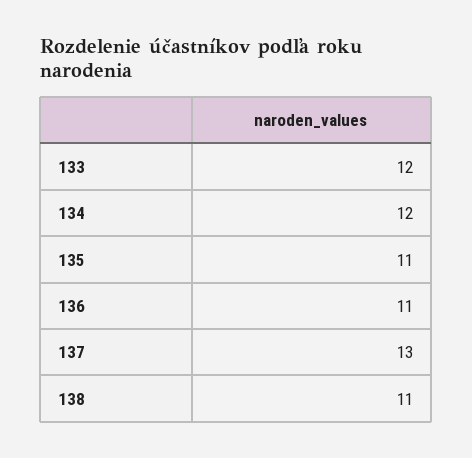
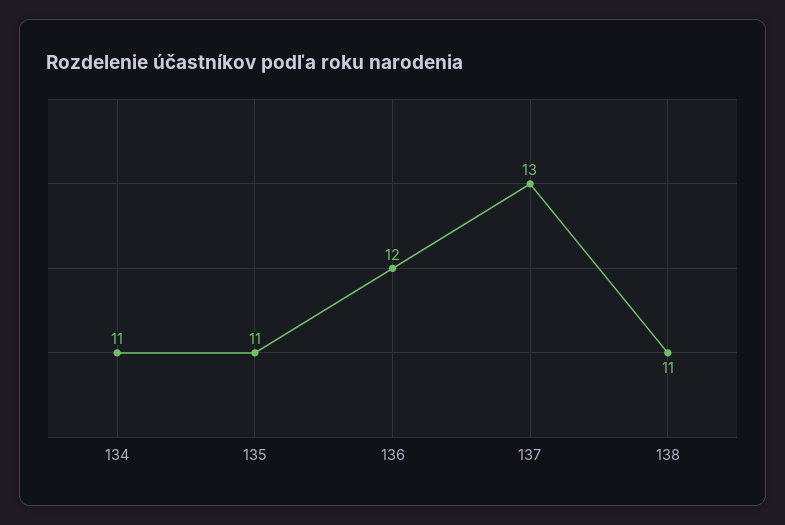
133: 12 -> none
134: 12 -> 11
136: 11 -> 12

